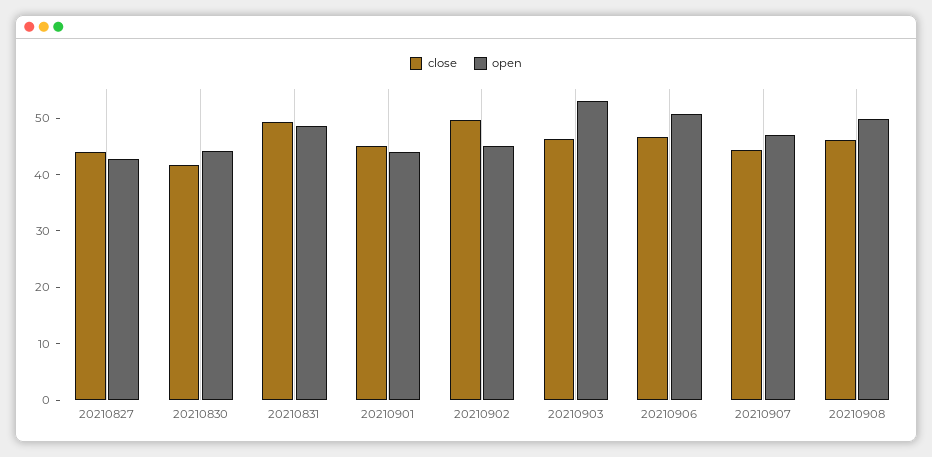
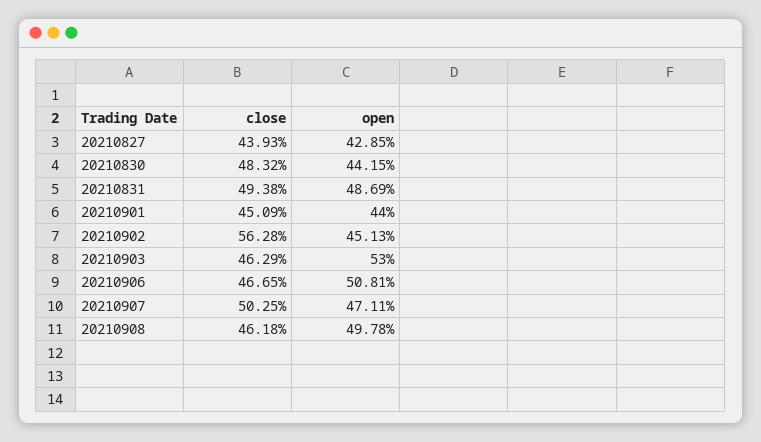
close, 20210830: 42 -> 48.32
close, 20210902: 50 -> 56.28
close, 20210907: 44 -> 50.25

